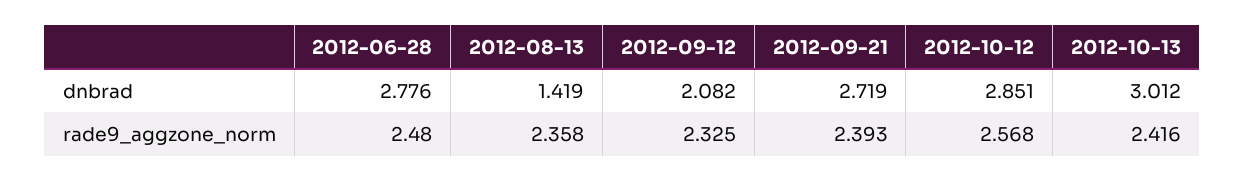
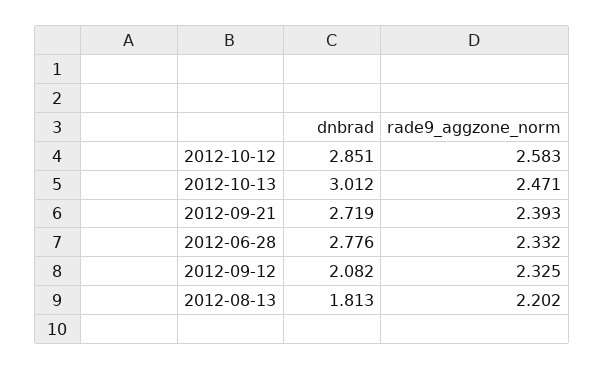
2012-08-13, dnbrad: 1.419 -> 1.813
2012-06-28, rade9_aggzone_norm: 2.48 -> 2.332
2012-08-13, rade9_aggzone_norm: 2.358 -> 2.202
2012-10-12, rade9_aggzone_norm: 2.568 -> 2.583
2012-10-13, rade9_aggzone_norm: 2.416 -> 2.471

